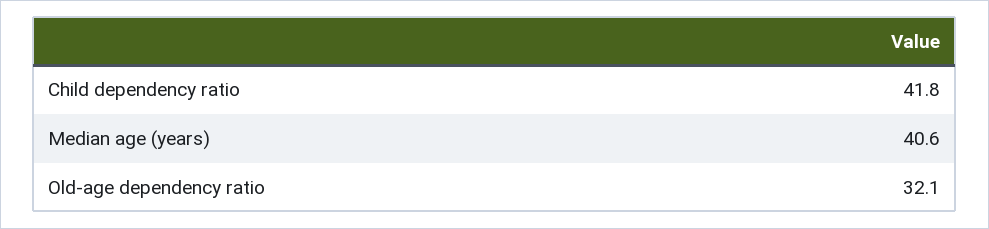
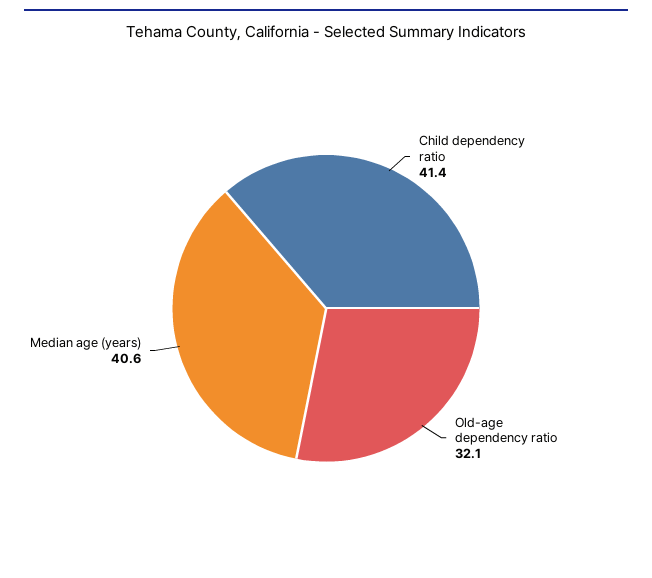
Child dependency ratio: 41.8 -> 41.4

